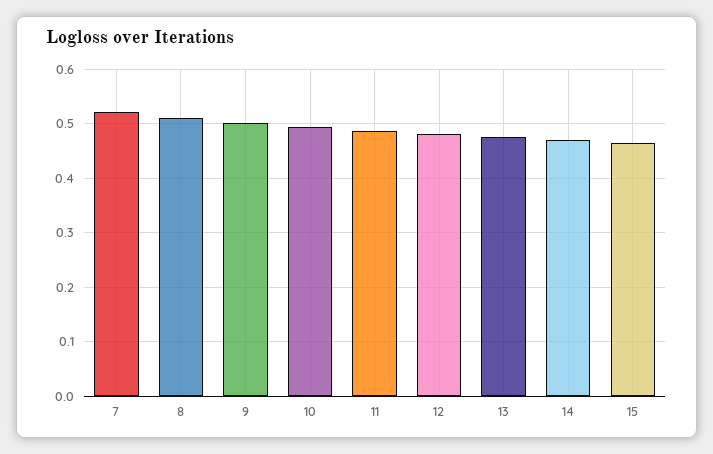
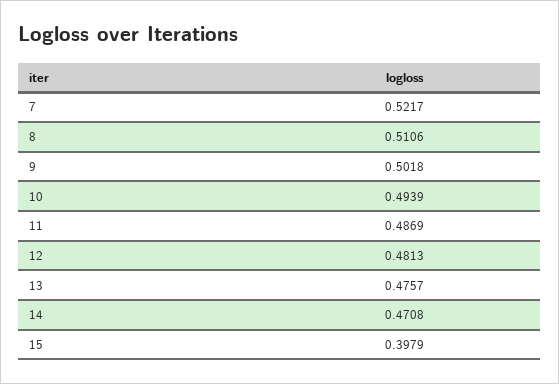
15: 0.46 -> 0.3979

